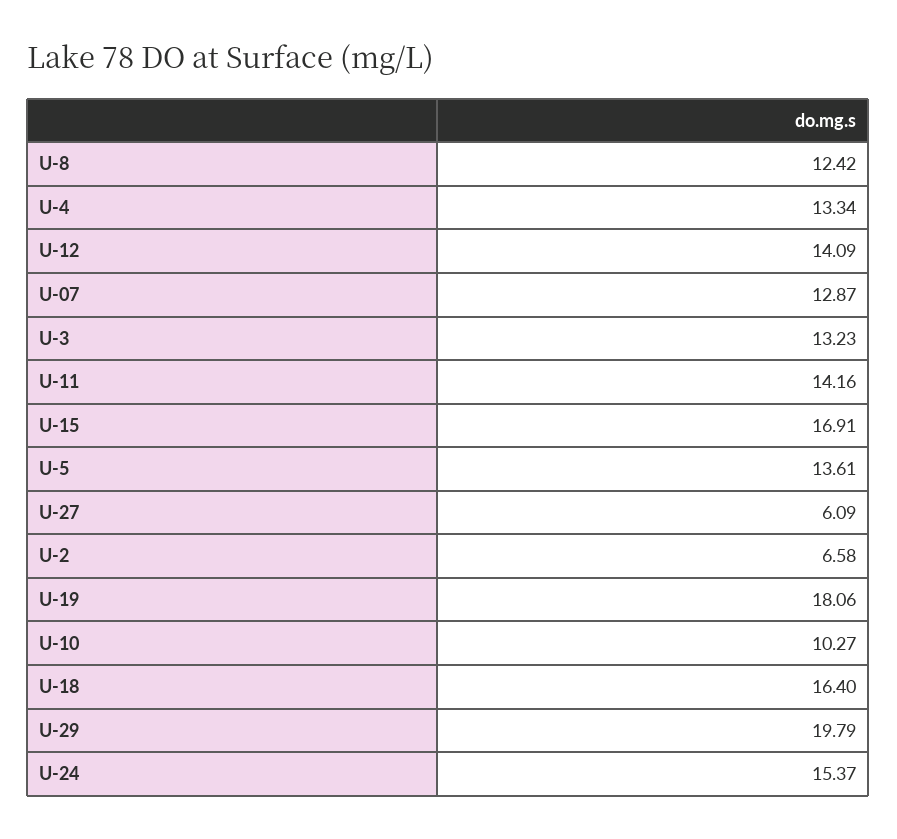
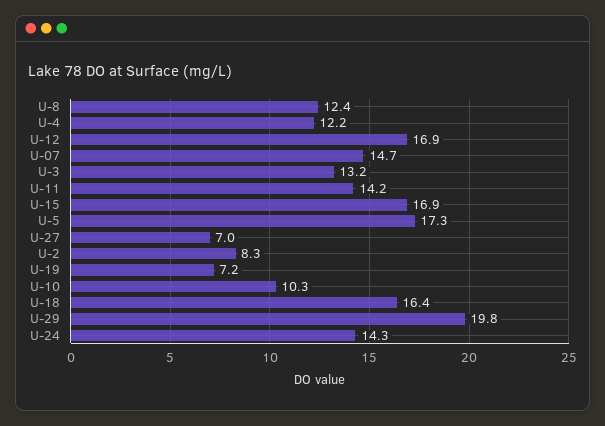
U-4: 13.34 -> 12.2
U-12: 14.09 -> 16.9
U-07: 12.87 -> 14.7
U-5: 13.61 -> 17.3
U-27: 6.09 -> 7
U-2: 6.58 -> 8.3
U-19: 18.06 -> 7.2
U-24: 15.37 -> 14.3

